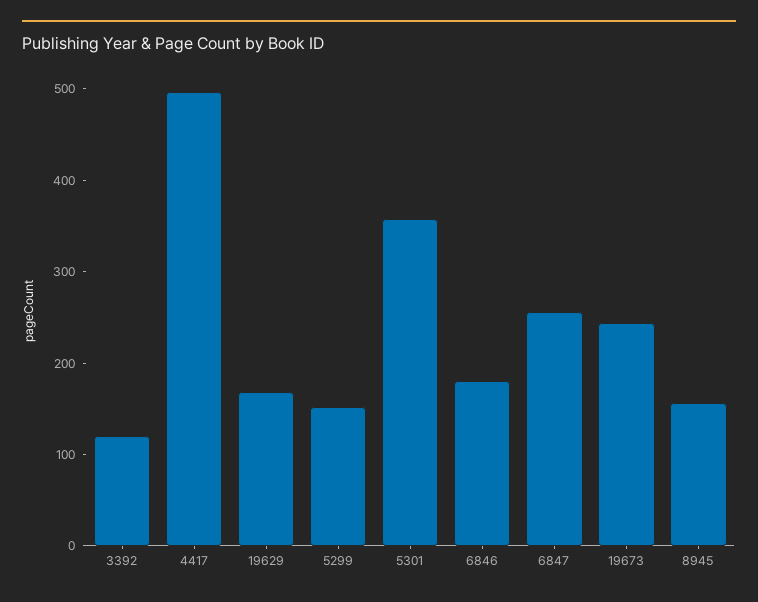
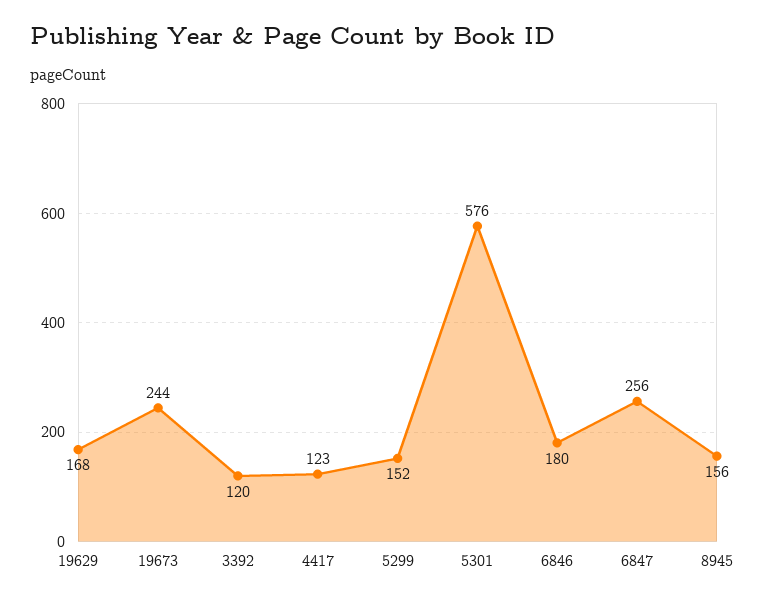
4417: 500 -> 123
5301: 360 -> 576

